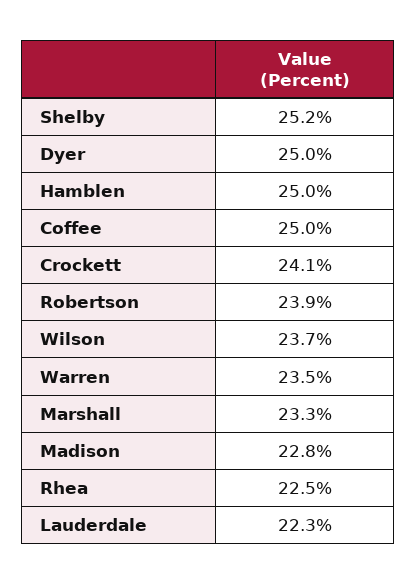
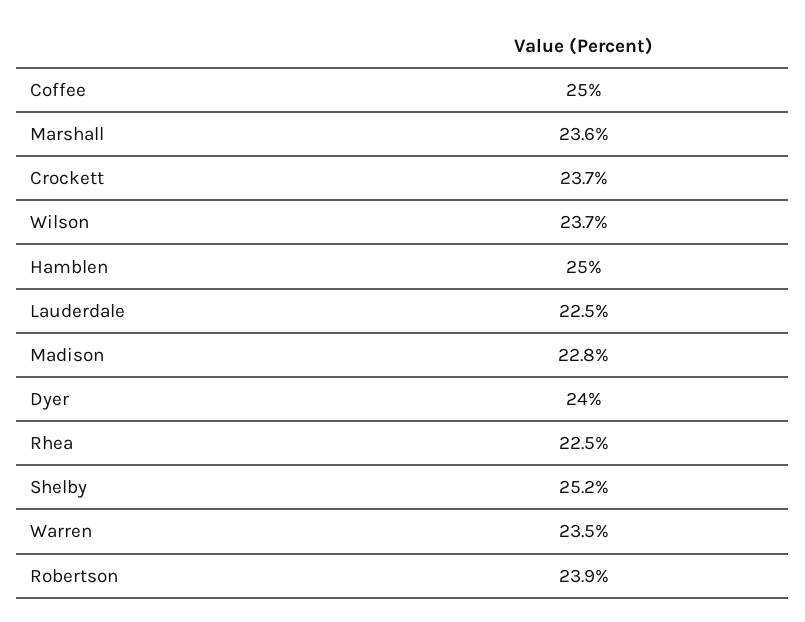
Dyer: 25 -> 24
Crockett: 24.1 -> 23.7
Marshall: 23.3 -> 23.6
Lauderdale: 22.3 -> 22.5

